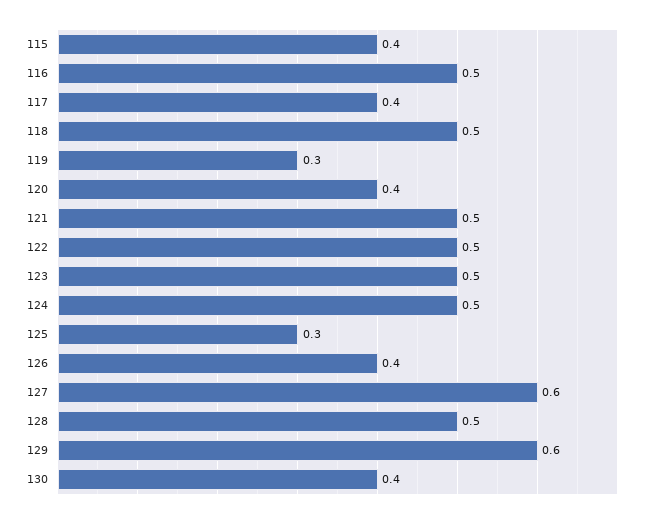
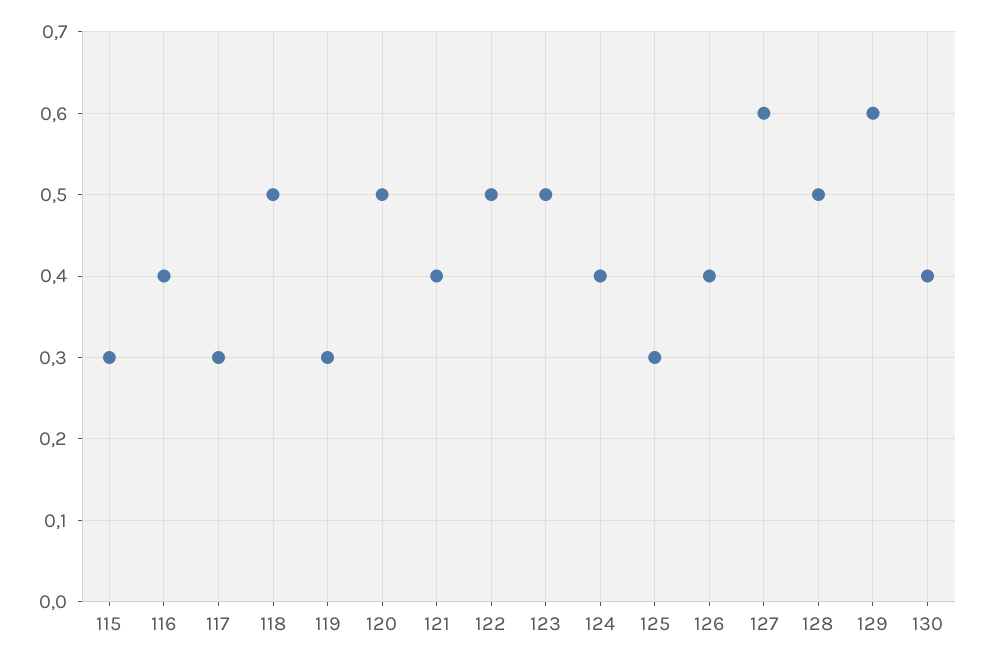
115: 0.4 -> 0.3
116: 0.5 -> 0.4
117: 0.4 -> 0.3
120: 0.4 -> 0.5
121: 0.5 -> 0.4
124: 0.5 -> 0.4

